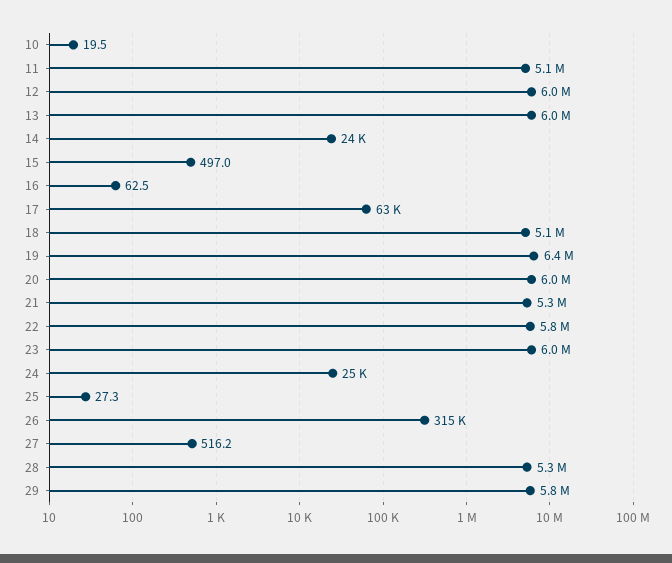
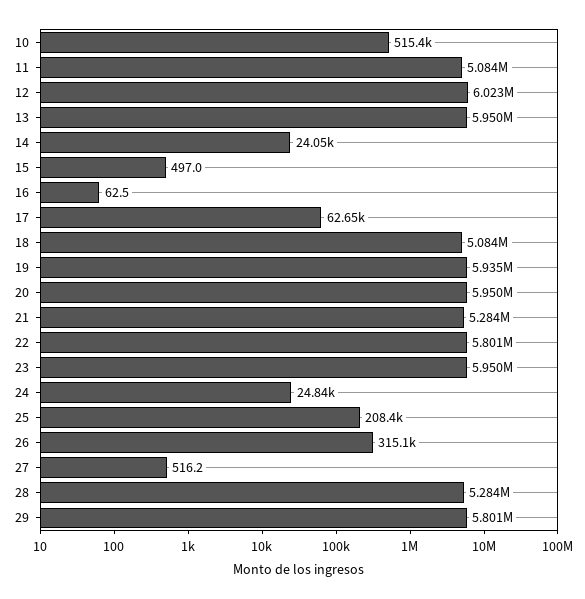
10: 19.5 -> 515400
19: 6400000 -> 5935000
25: 27.3 -> 208400

